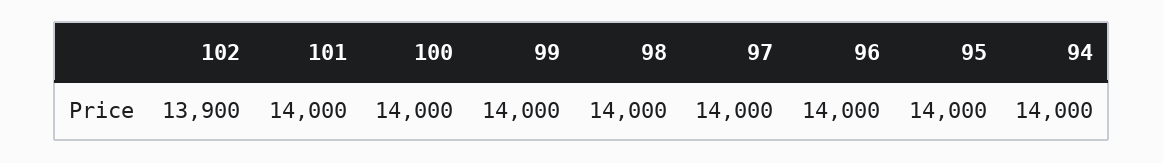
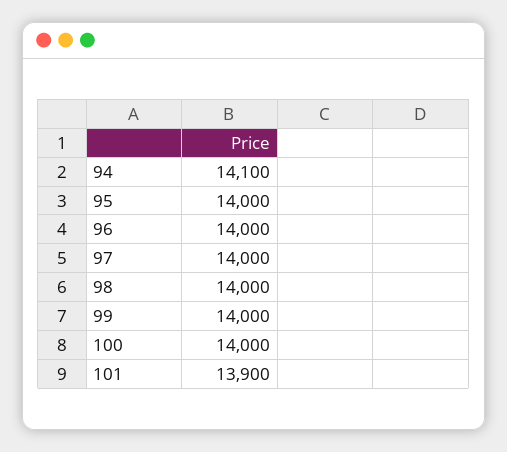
102: 13900 -> none
101: 14000 -> 13900
94: 14000 -> 14100

